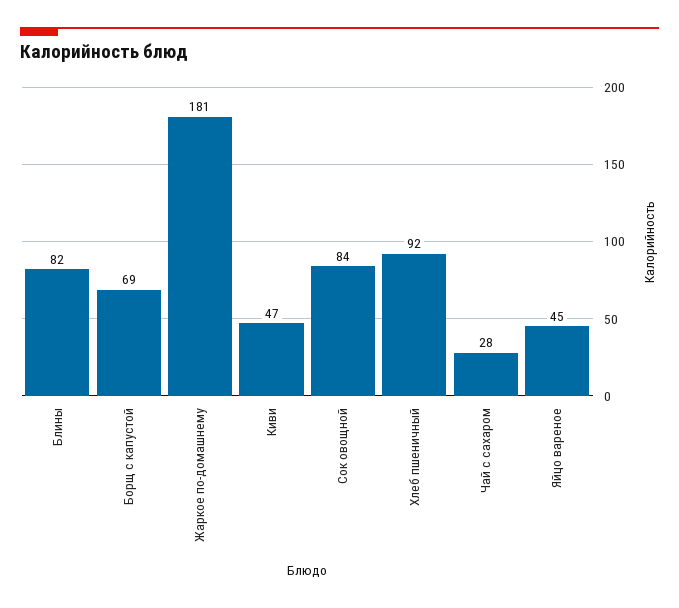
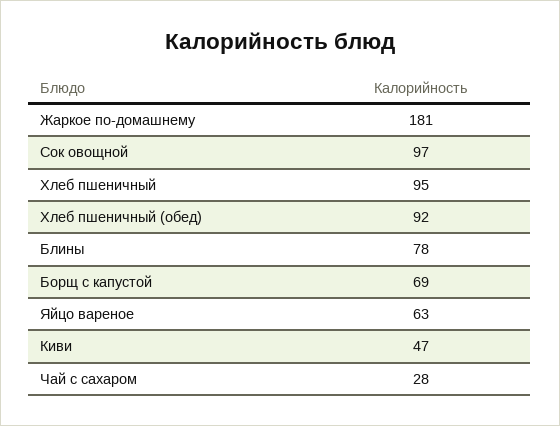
Блины: 82 -> 78
Сок овощной: 84 -> 97
Хлеб пшеничный: 92 -> 95
Яйцо вареное: 45 -> 63
Хлеб пшеничный (обед): none -> 92

